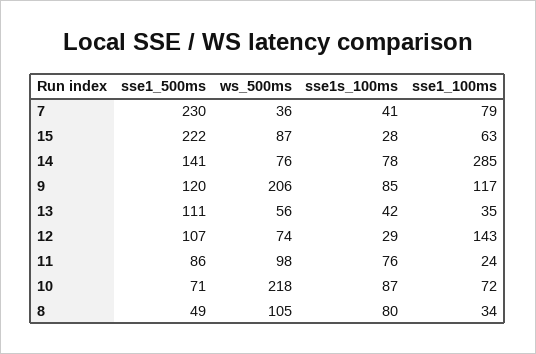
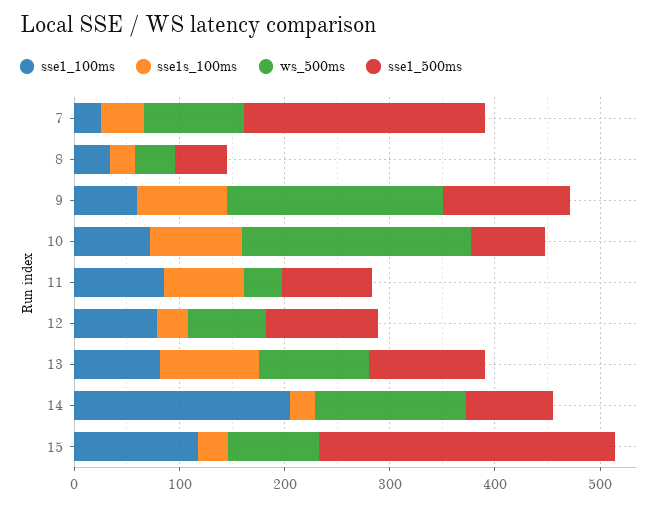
ws_500ms, 7: 36 -> 100
sse1_100ms, 7: 79 -> 20
sse1_500ms, 15: 222 -> 280
sse1_100ms, 15: 63 -> 120
sse1_500ms, 14: 141 -> 80
ws_500ms, 14: 76 -> 140
sse1s_100ms, 14: 78 -> 20
sse1_100ms, 14: 285 -> 200
sse1_100ms, 9: 117 -> 60
ws_500ms, 13: 56 -> 100
sse1s_100ms, 13: 42 -> 100
sse1_100ms, 13: 35 -> 80
sse1_100ms, 12: 143 -> 80
ws_500ms, 11: 98 -> 40
sse1_100ms, 11: 24 -> 80
ws_500ms, 8: 105 -> 40
sse1s_100ms, 8: 80 -> 20

